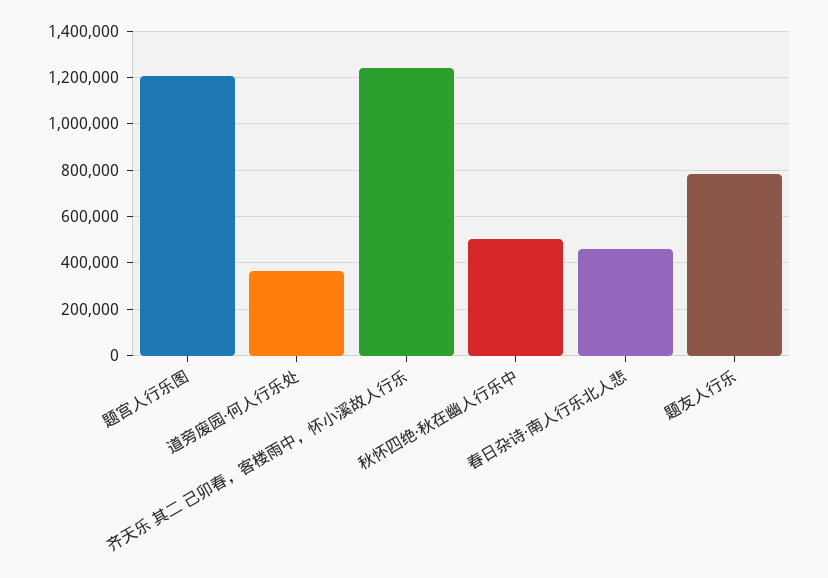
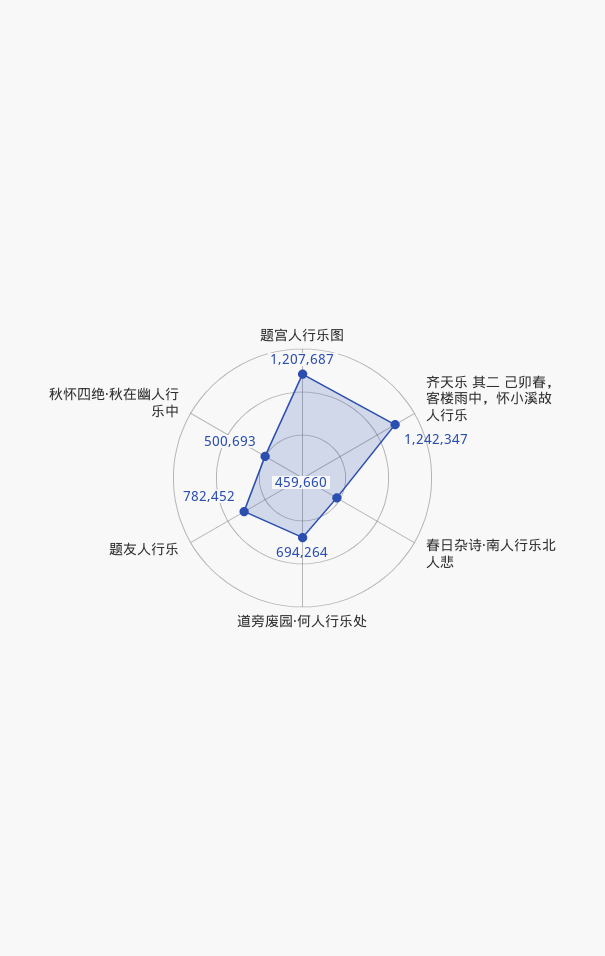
道旁废园·何人行乐处: 350000 -> 694264

